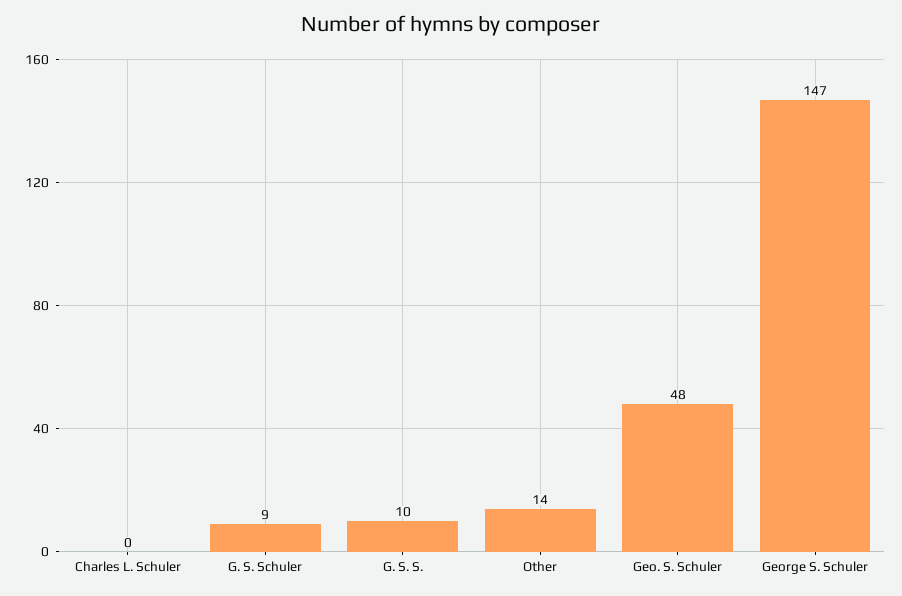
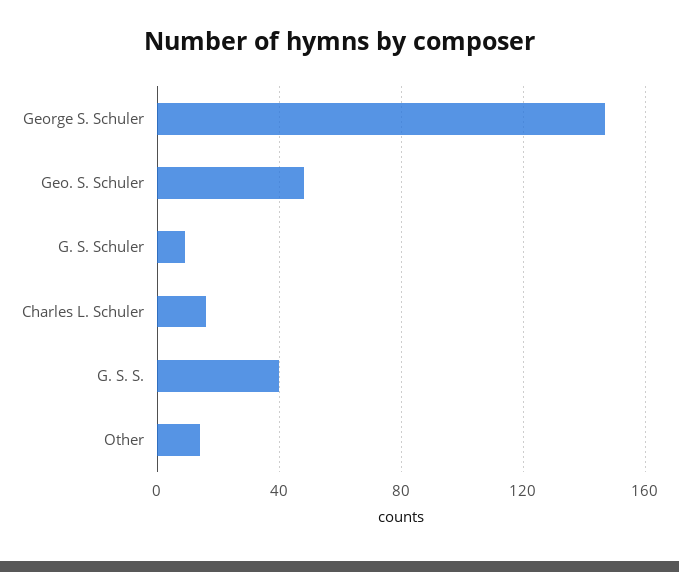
Charles L. Schuler: 0 -> 15
G. S. S.: 10 -> 40

